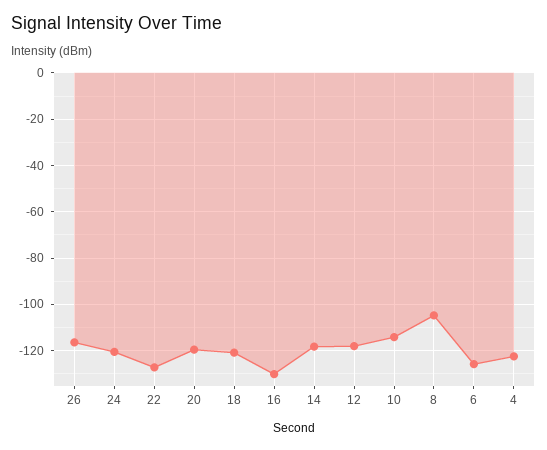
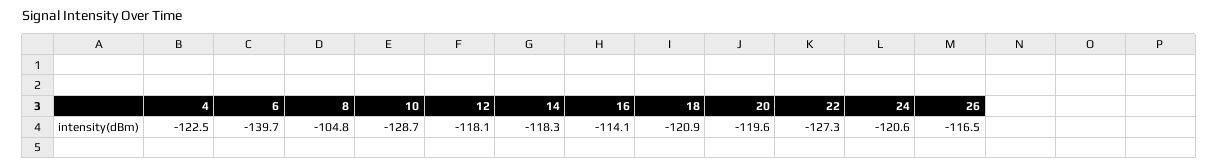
16: -130 -> -114.1
10: -115 -> -128.7
6: -125 -> -139.7

